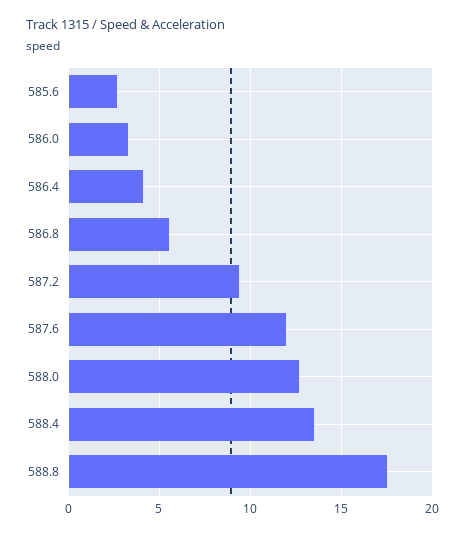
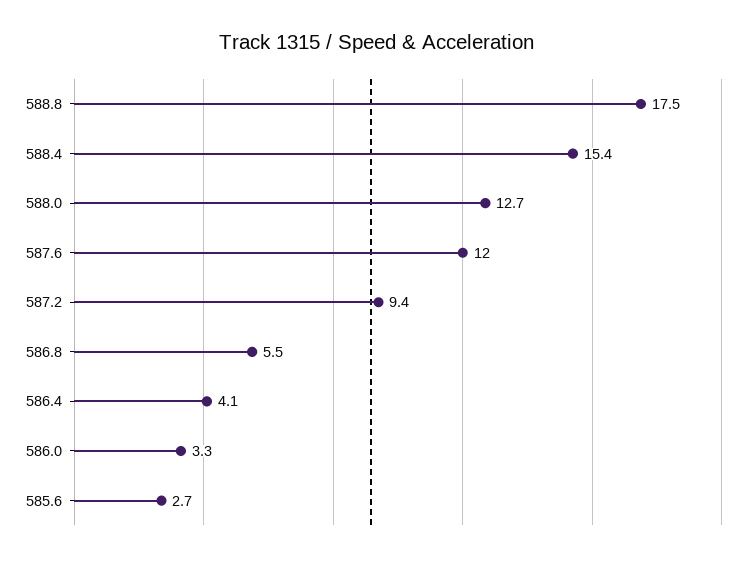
588.4: 13.5 -> 15.4

